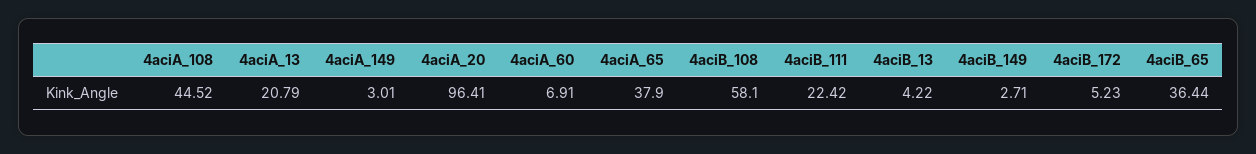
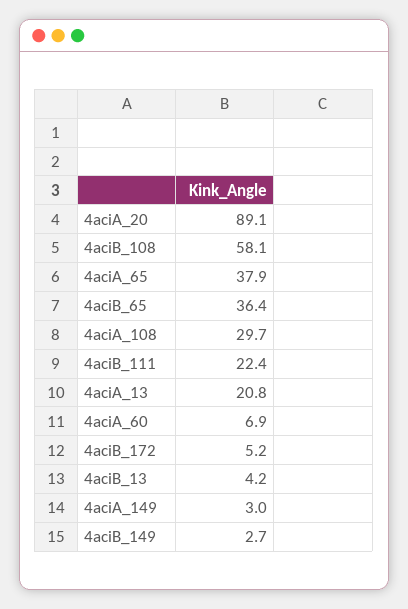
4aciA_108: 44.52 -> 29.7
4aciA_20: 96.41 -> 89.1

